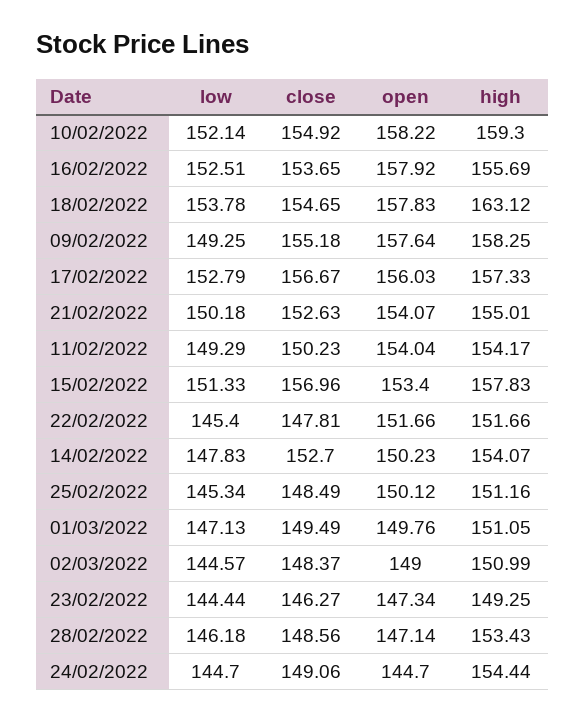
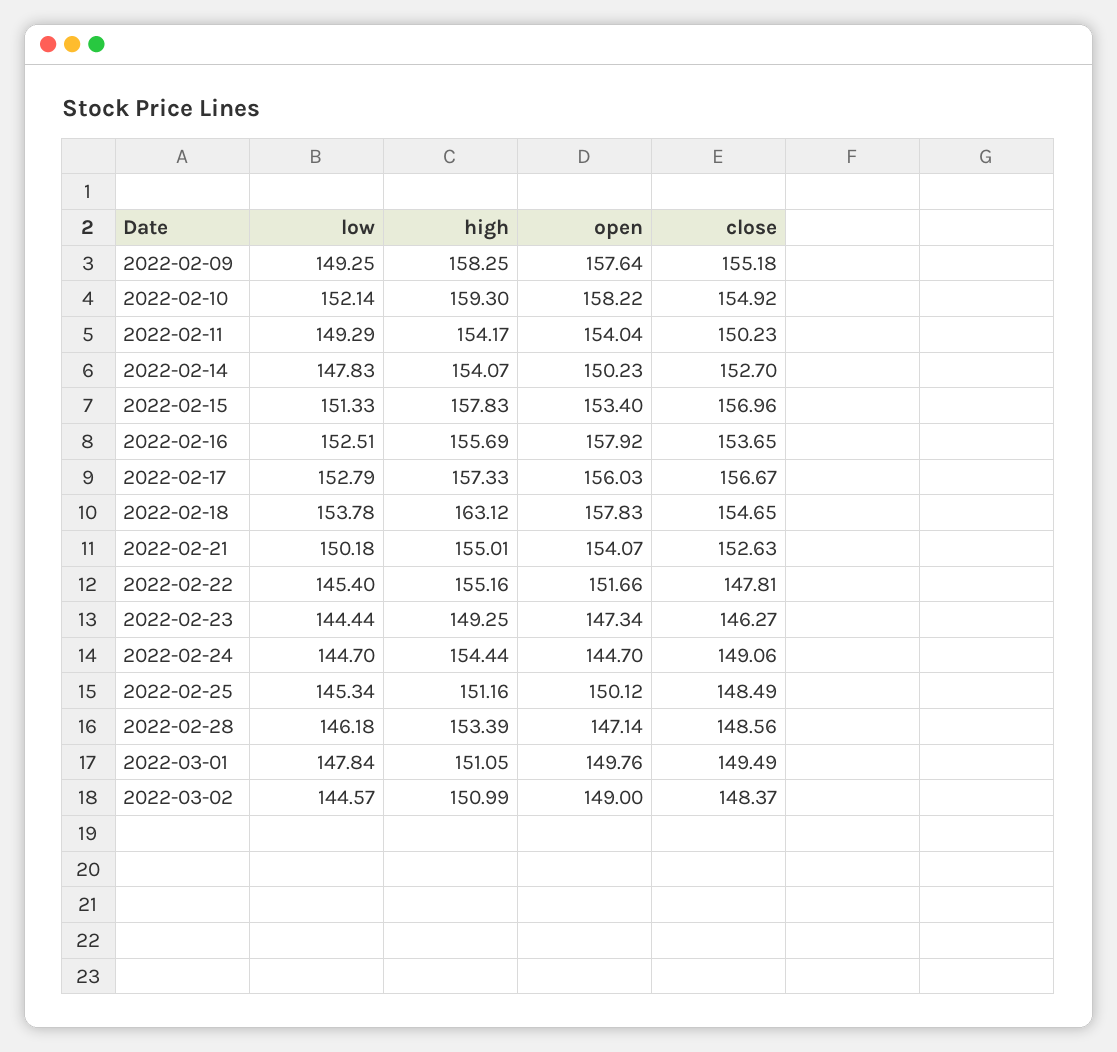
high, 22/02/2022: 151.66 -> 155.16
low, 01/03/2022: 147.13 -> 147.84
high, 28/02/2022: 153.43 -> 153.39

